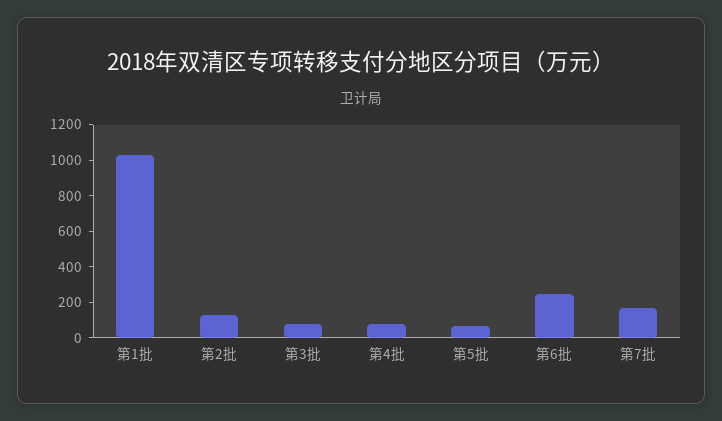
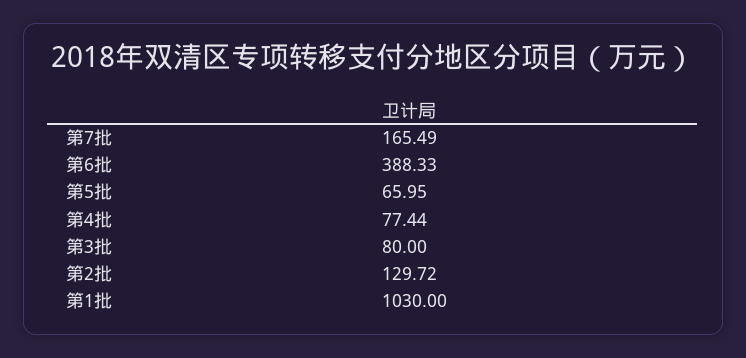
第6批: 250 -> 388.33

